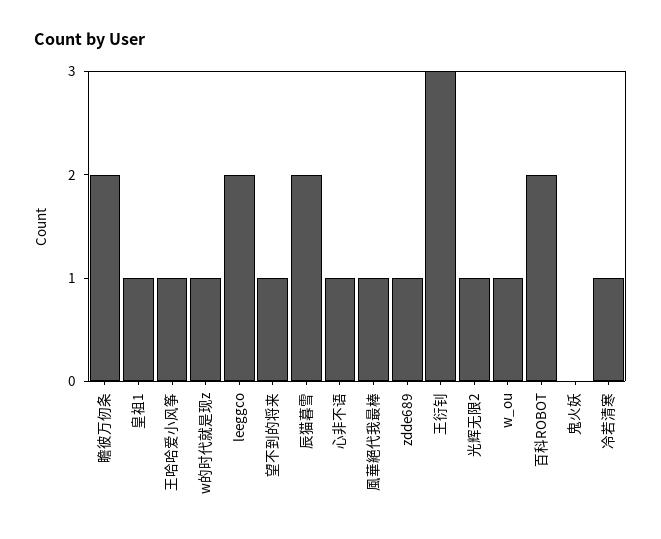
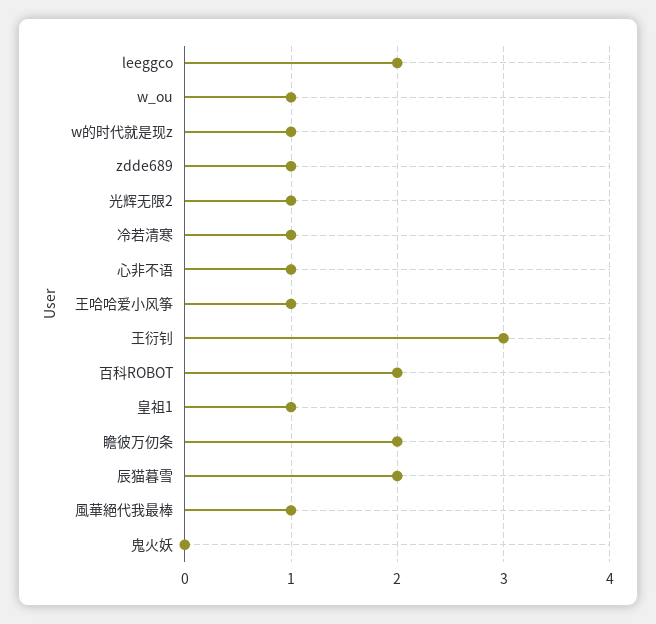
望不到的将来: 1 -> none

